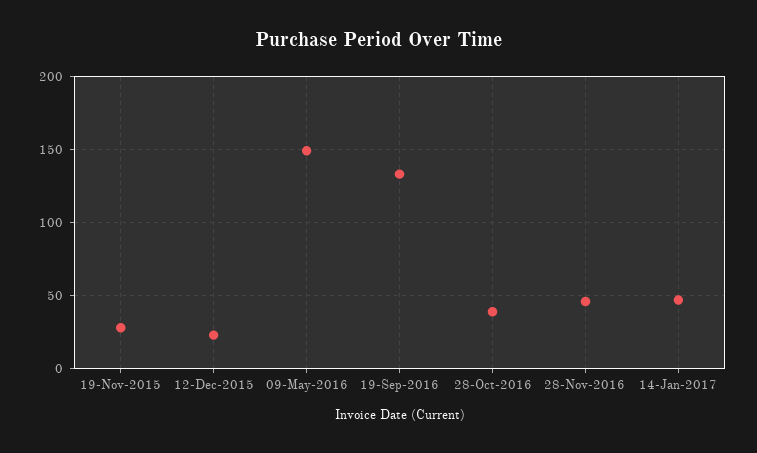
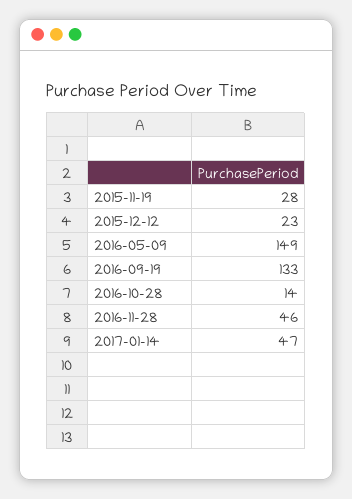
28-Oct-2016: 40 -> 14

